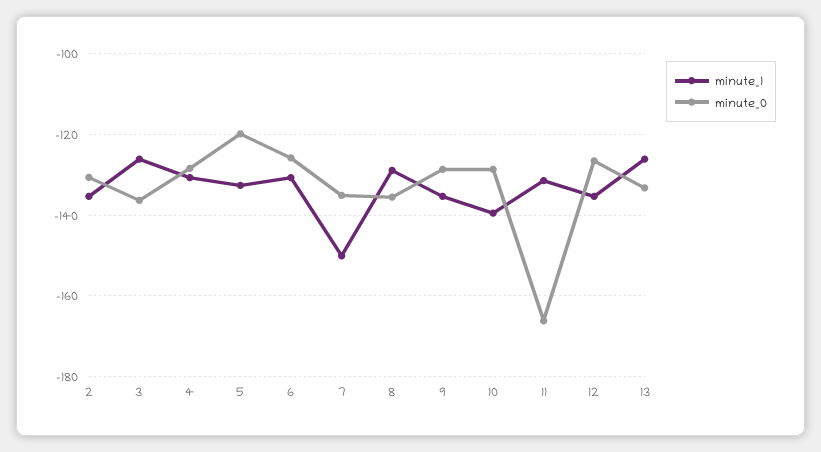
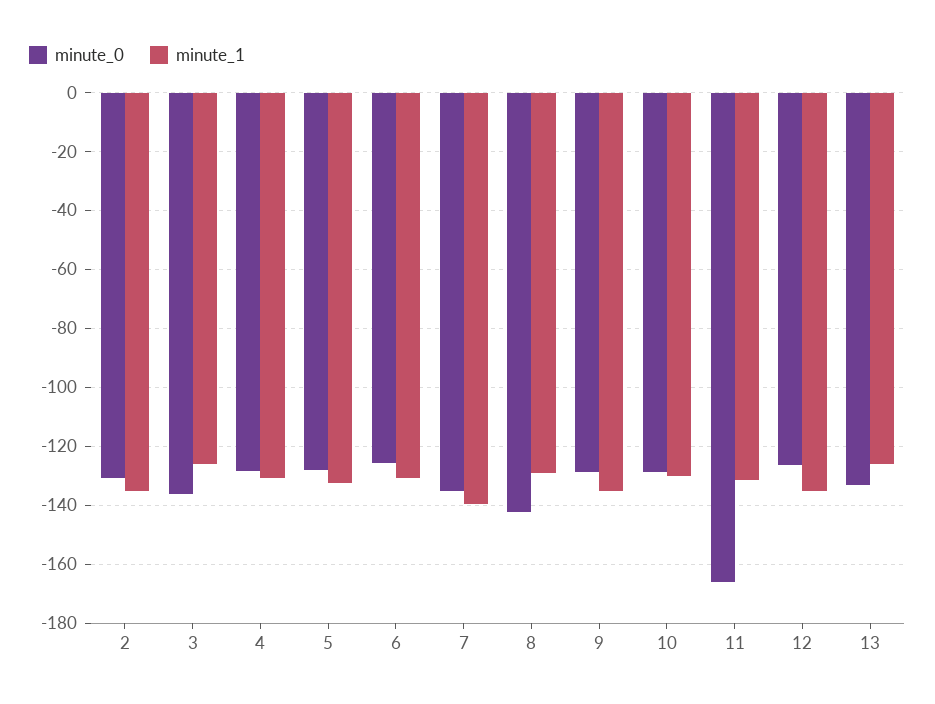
minute_0, 5: -120 -> -127.5
minute_1, 7: -150 -> -140
minute_0, 8: -136 -> -142.5
minute_1, 10: -140 -> -130

